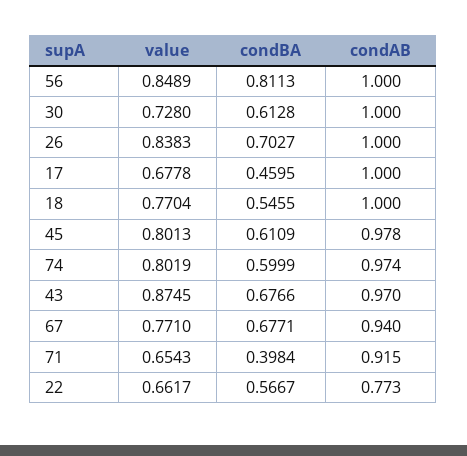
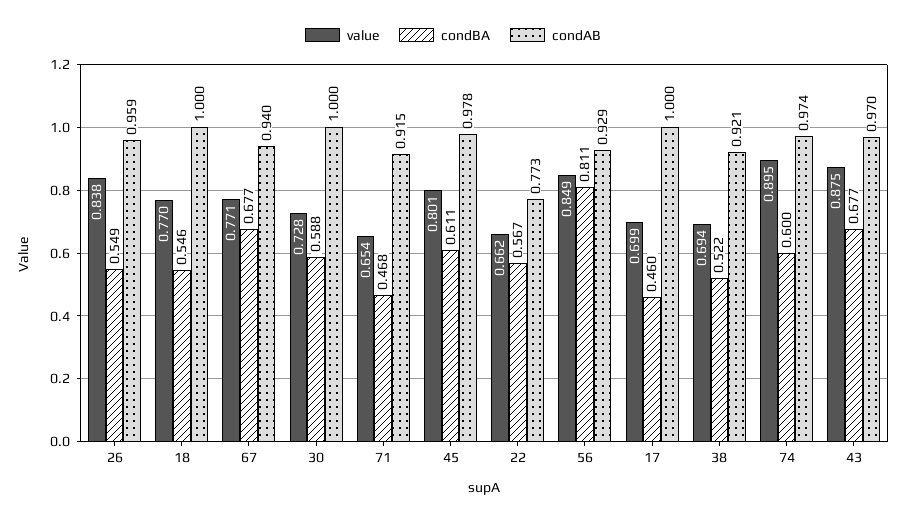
condAB, 56: 1 -> 0.929
condBA, 30: 0.6128 -> 0.588
condBA, 26: 0.7027 -> 0.549
condAB, 26: 1 -> 0.959
value, 17: 0.6778 -> 0.699
value, 74: 0.8019 -> 0.895
condBA, 71: 0.3984 -> 0.468
value, 38: none -> 0.694
condBA, 38: none -> 0.522
condAB, 38: none -> 0.921

